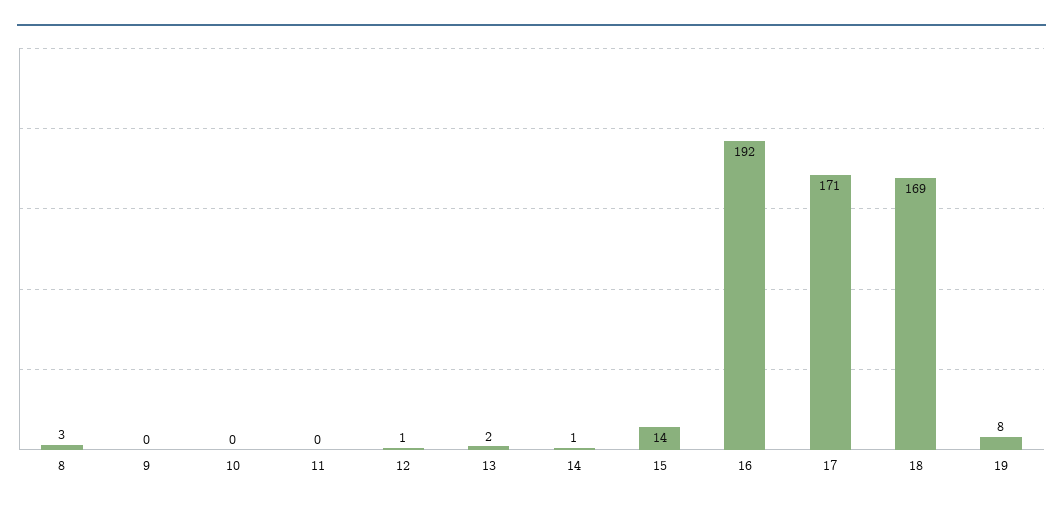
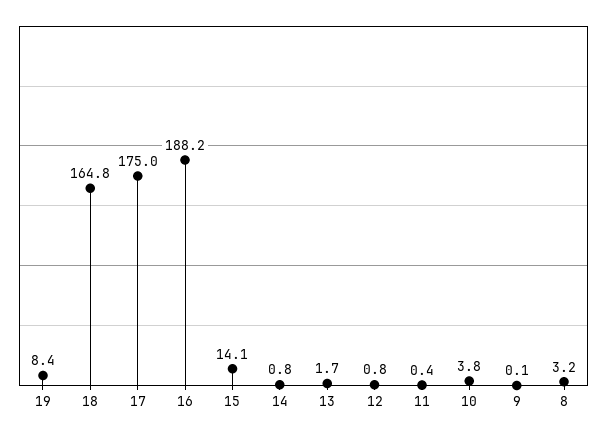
10: 0 -> 3.8
16: 192 -> 188.2
17: 171 -> 175
18: 169 -> 164.8

